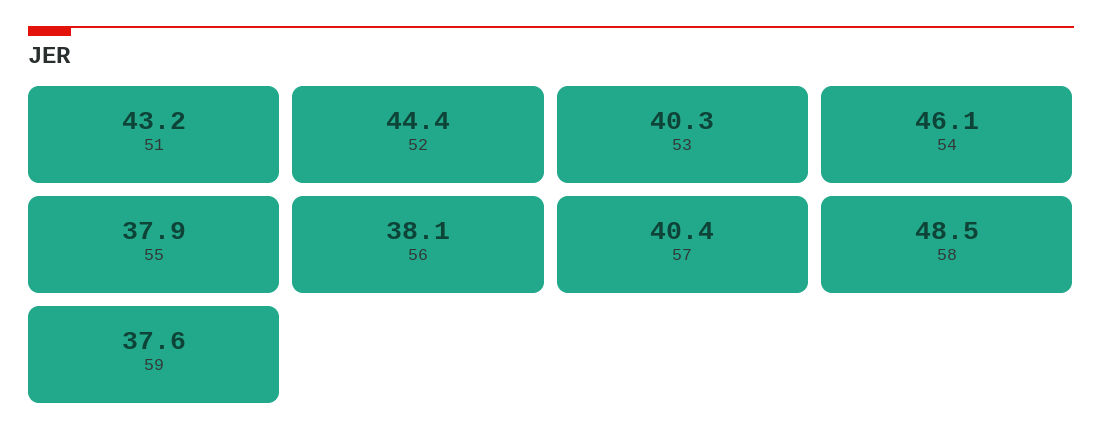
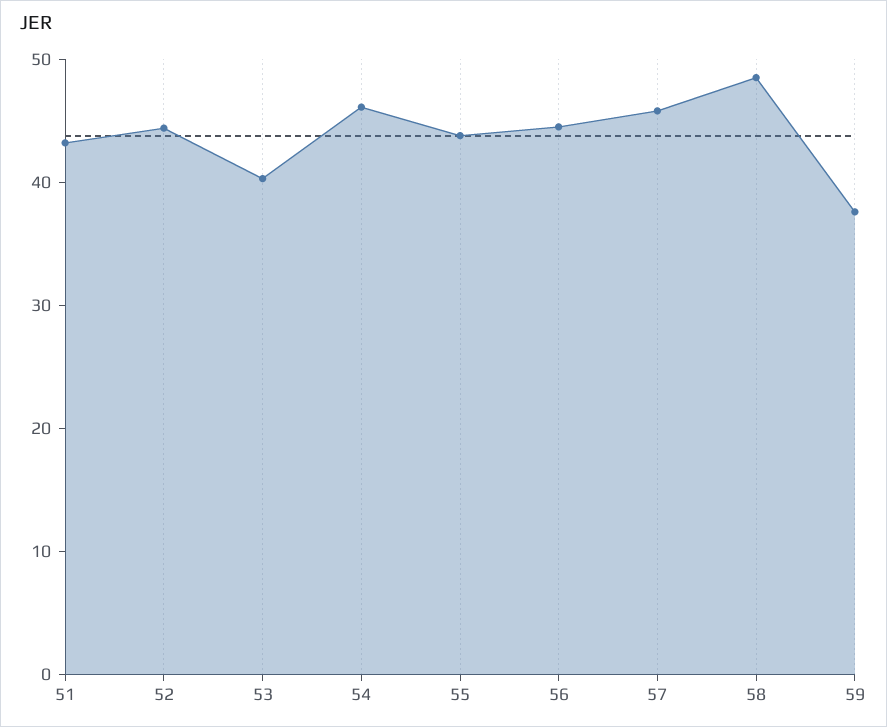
55: 37.9 -> 44
56: 38.1 -> 44
57: 40.4 -> 46

